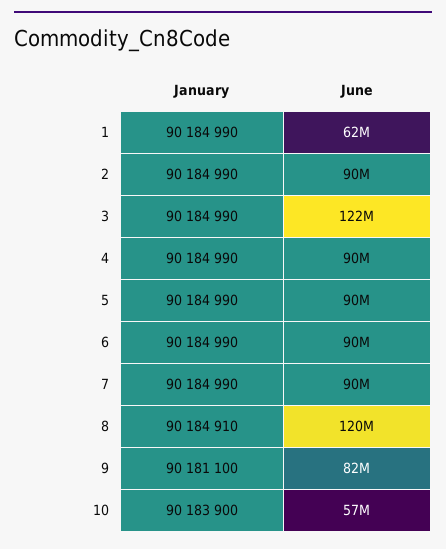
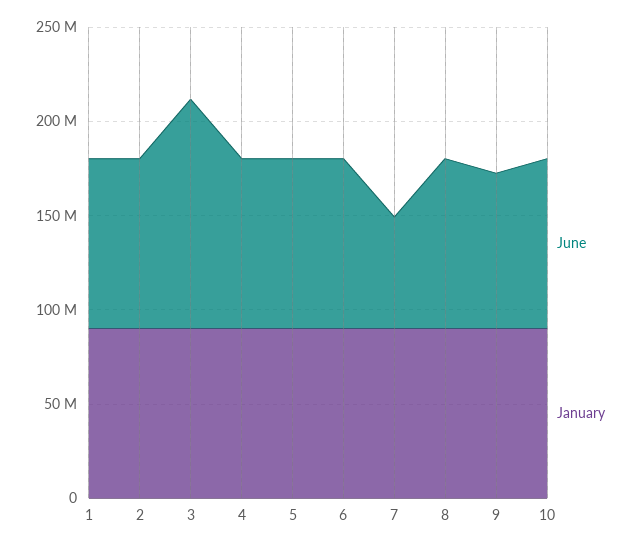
June, 1: 62000000 -> 90000000
June, 7: 90000000 -> 60000000
June, 8: 120000000 -> 90000000
June, 10: 57000000 -> 90000000

